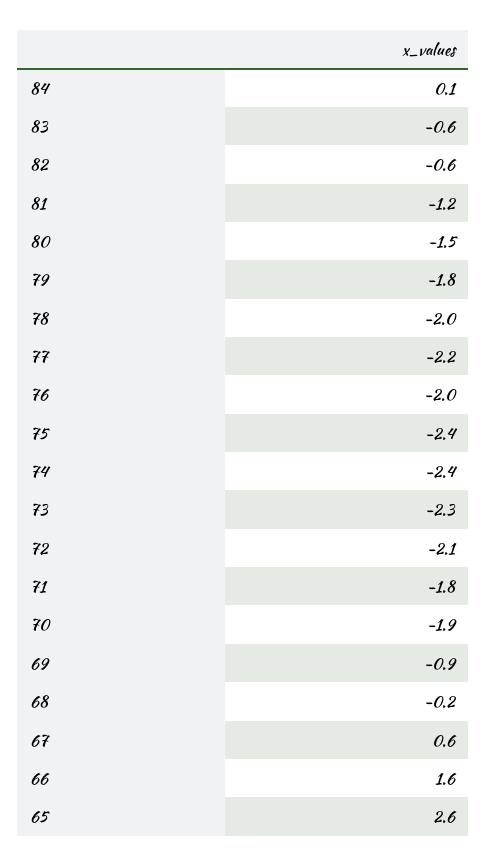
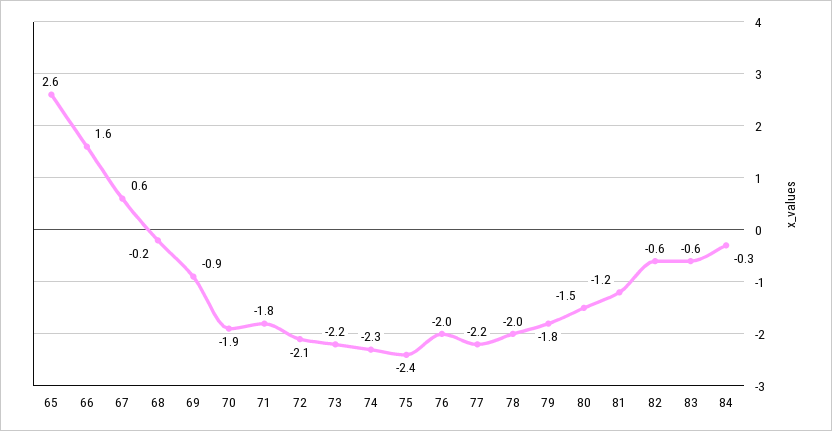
84: 0.1 -> -0.3
74: -2.4 -> -2.3
73: -2.3 -> -2.2

